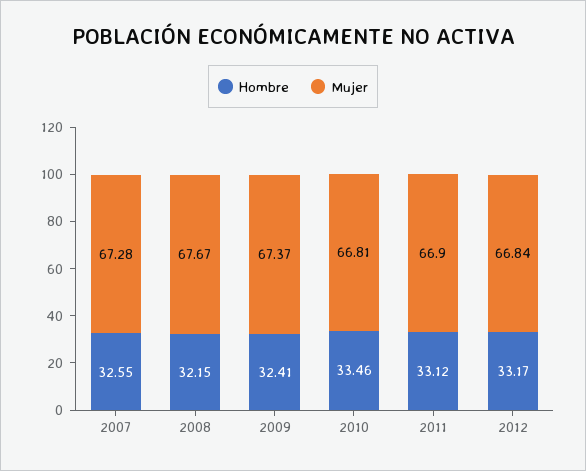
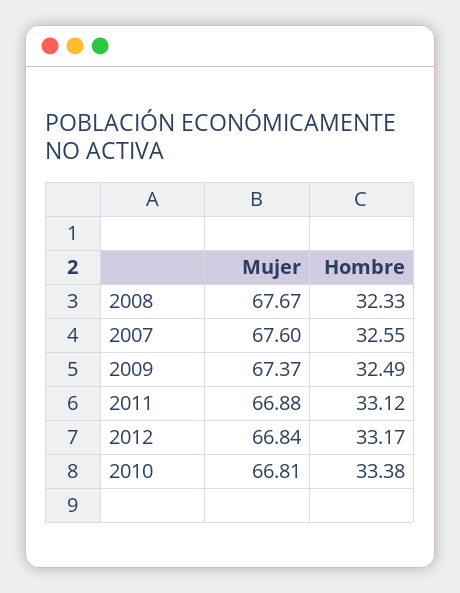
Mujer, 2007: 67.28 -> 67.6
Hombre, 2008: 32.15 -> 32.33
Hombre, 2009: 32.41 -> 32.49
Hombre, 2010: 33.46 -> 33.38
Mujer, 2011: 66.9 -> 66.88

